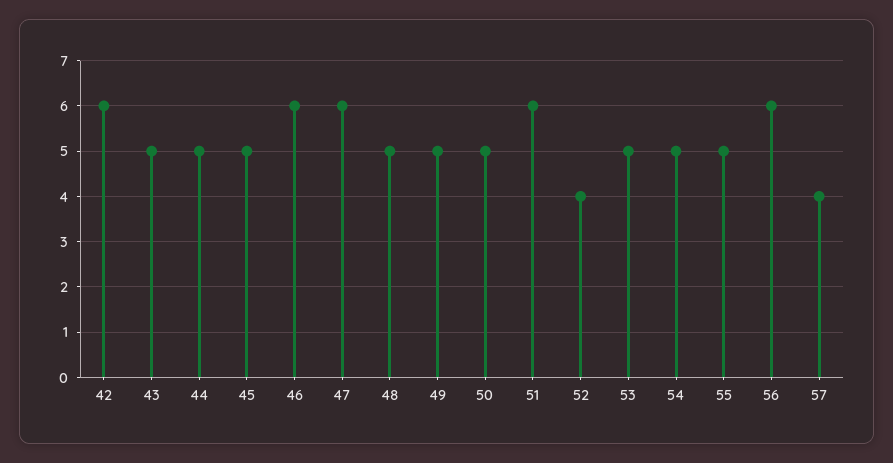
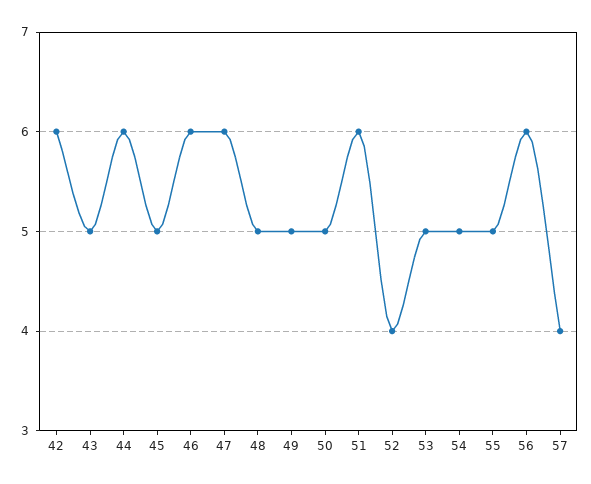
44: 5 -> 6

